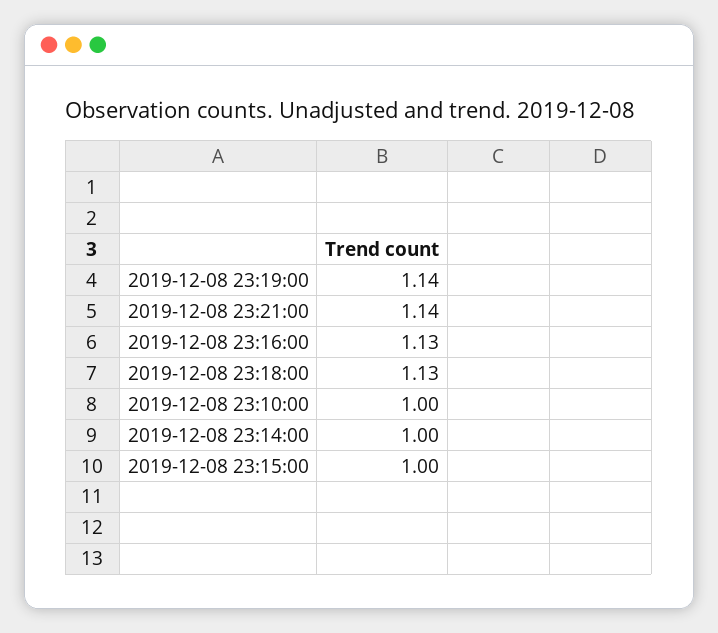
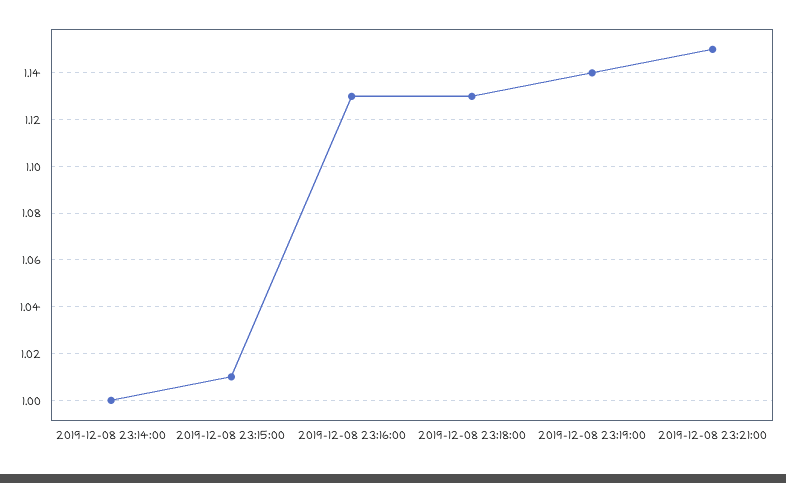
2019-12-08 23:21:00: 1.14 -> 1.15
2019-12-08 23:10:00: 1 -> none
2019-12-08 23:15:00: 1 -> 1.01

